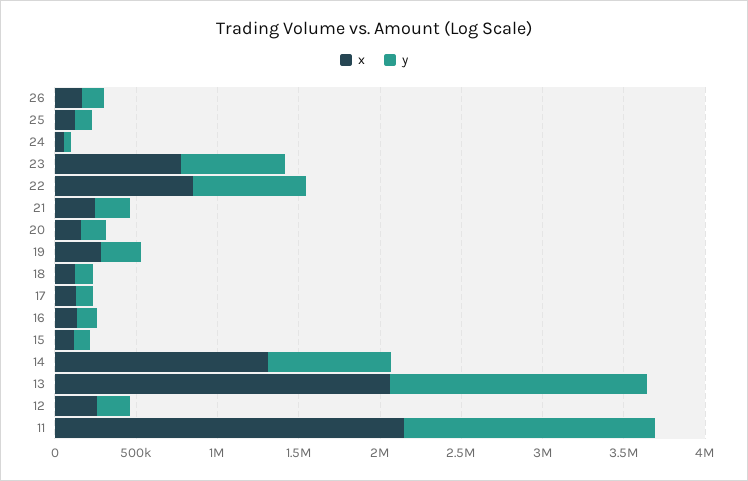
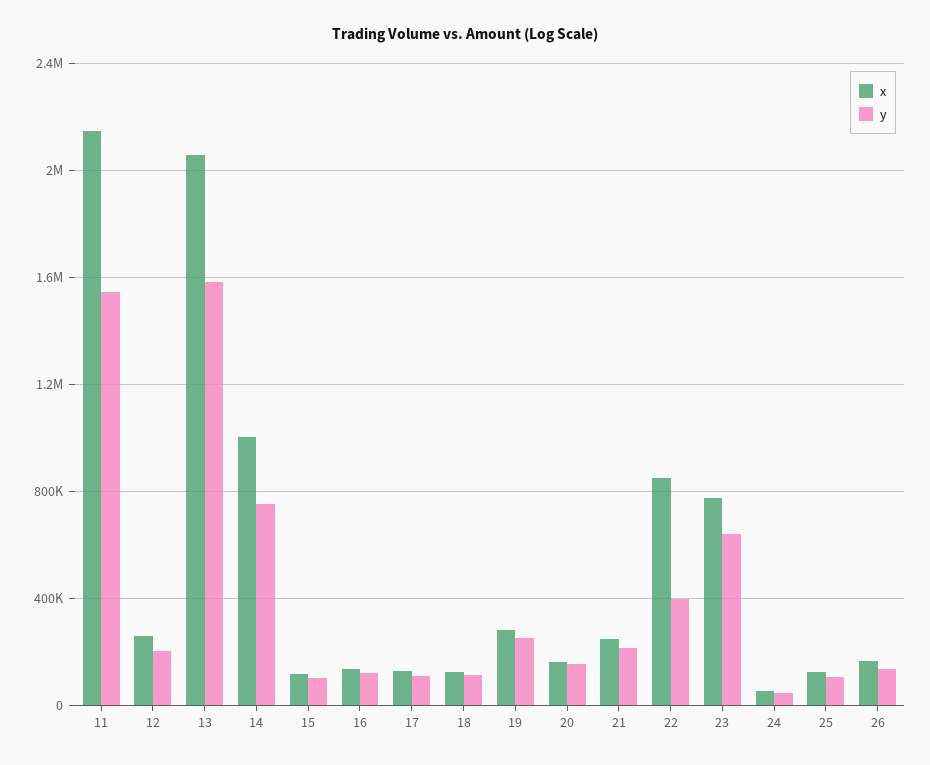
y, 22: 700000 -> 400000
x, 14: 1300000 -> 1000000

